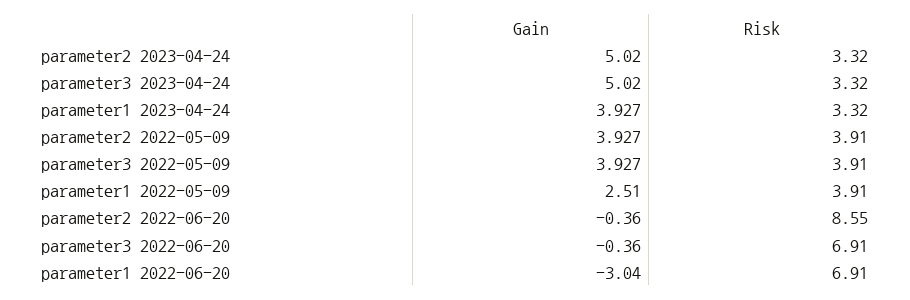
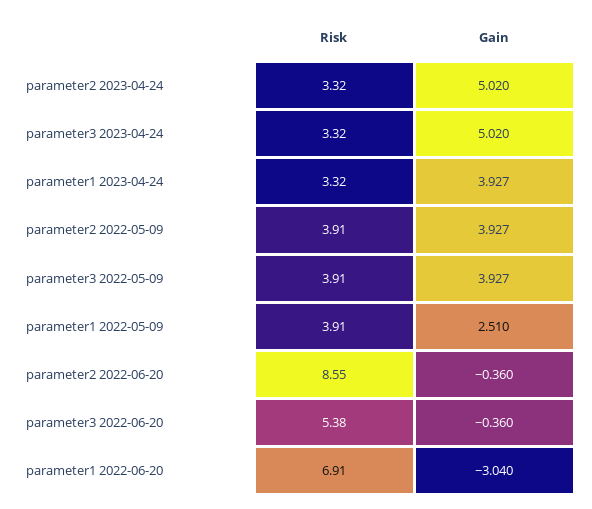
Risk, parameter3 2022-06-20: 6.91 -> 5.38

